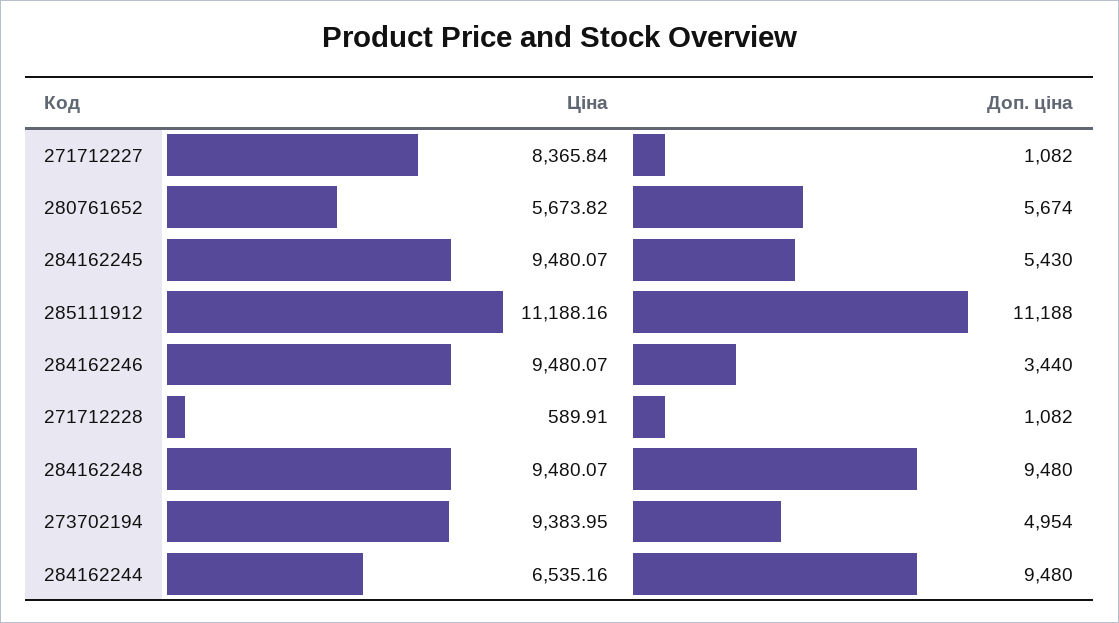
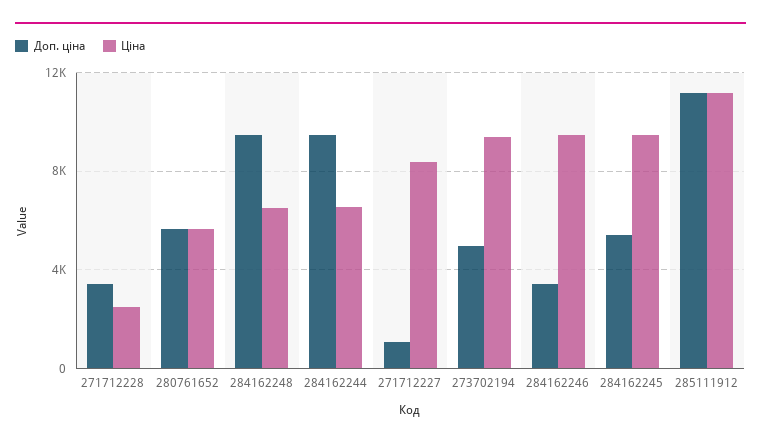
Ціна, 271712228: 589.91 -> 2500
Доп. ціна, 271712228: 1082 -> 3500
Ціна, 284162248: 9480.07 -> 6500

